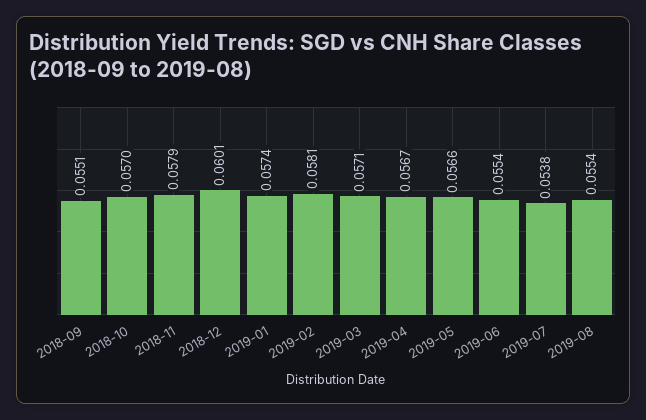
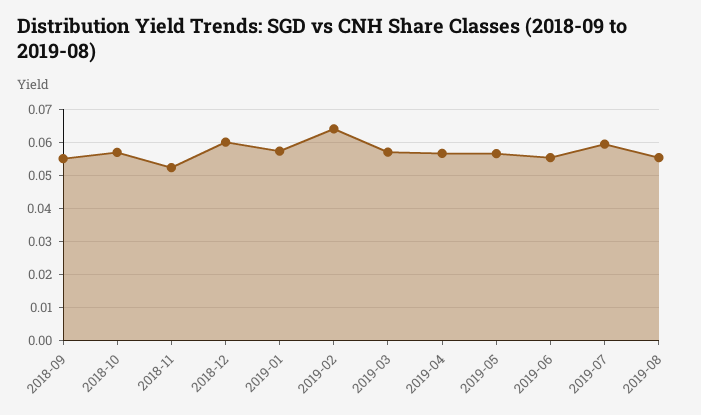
2018-11: 0.0579 -> 0.052
2019-02: 0.0581 -> 0.064
2019-07: 0.0538 -> 0.06

